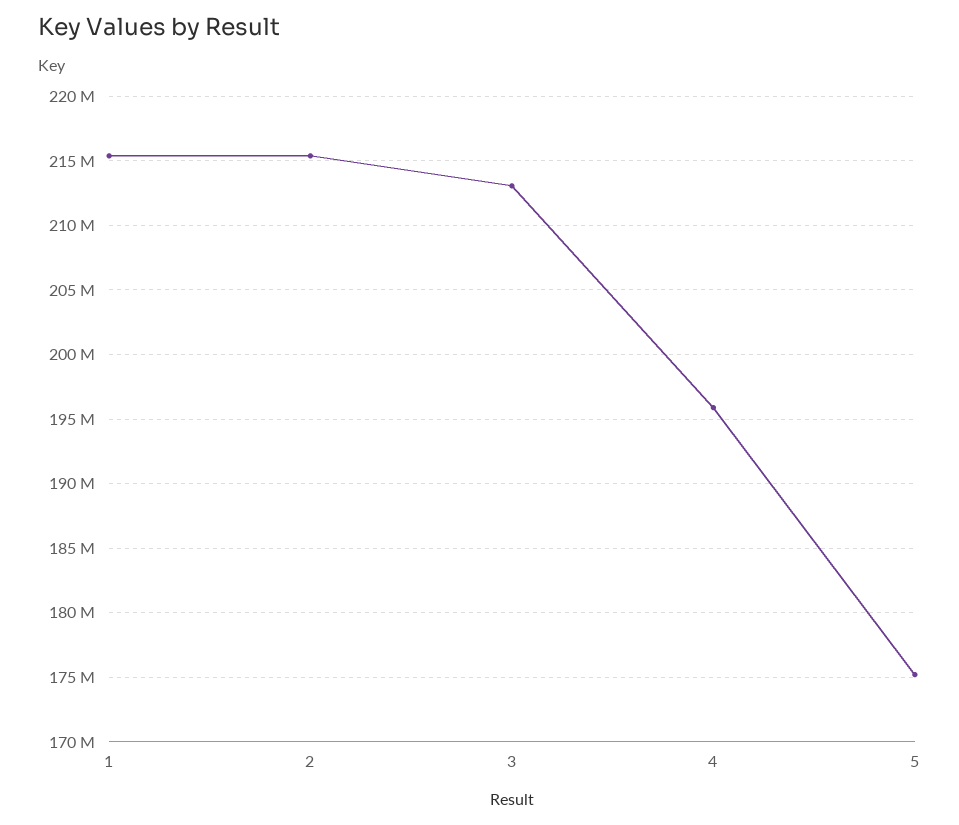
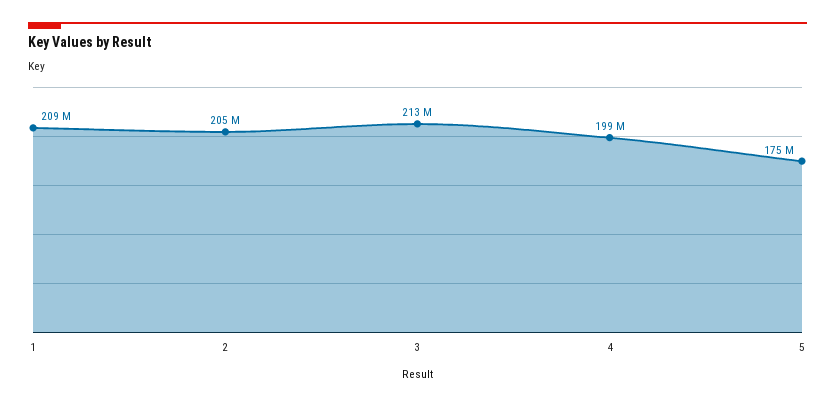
1: 215500000 -> 209000000
2: 215500000 -> 205000000
4: 196000000 -> 199000000

